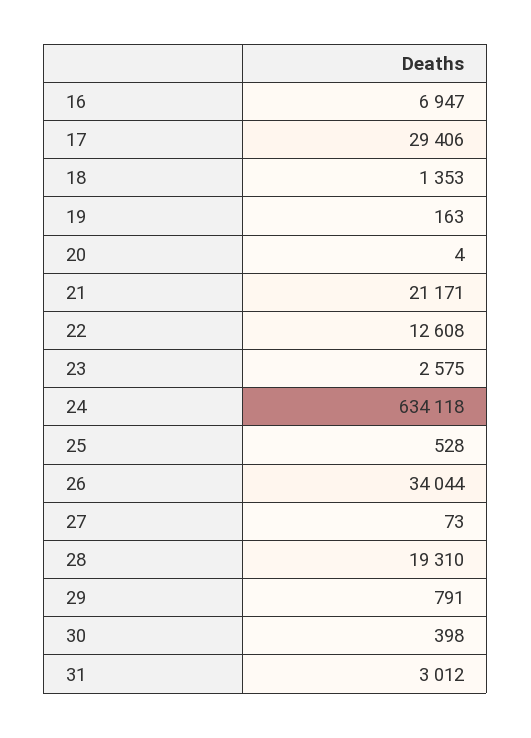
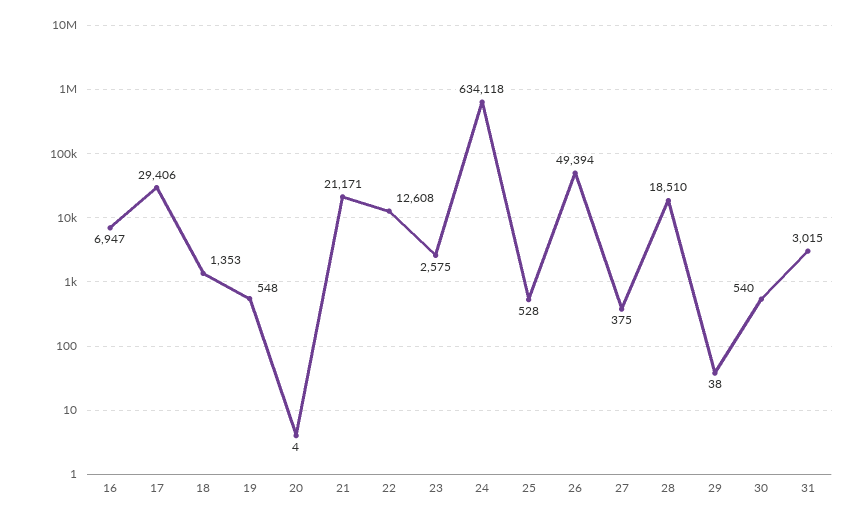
19: 163 -> 548
26: 34044 -> 49394
27: 73 -> 375
28: 19310 -> 18510
29: 791 -> 38
30: 398 -> 540
31: 3012 -> 3015

